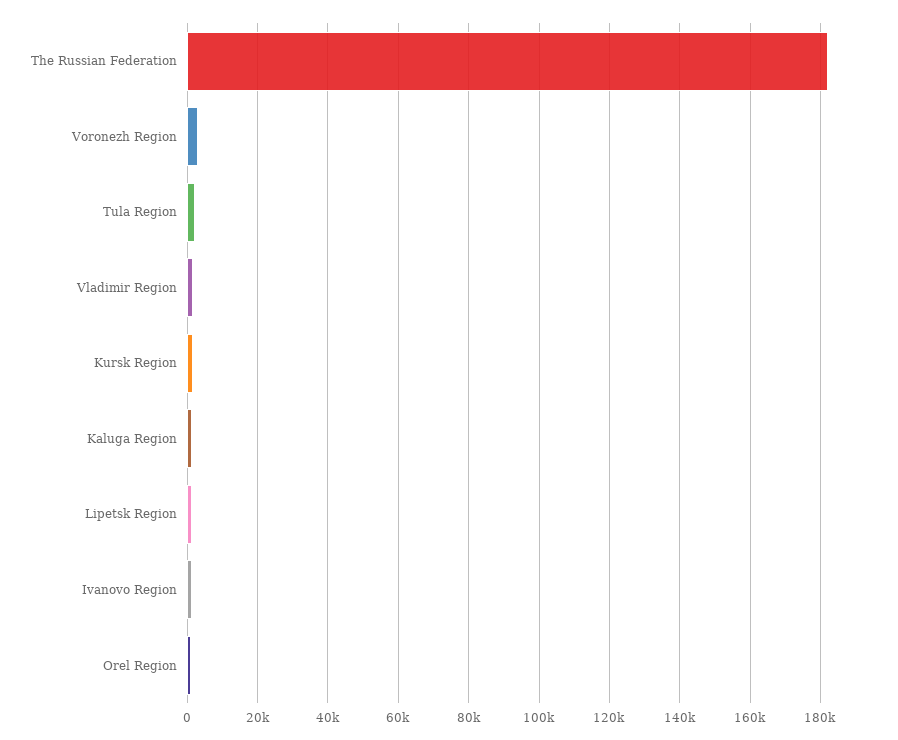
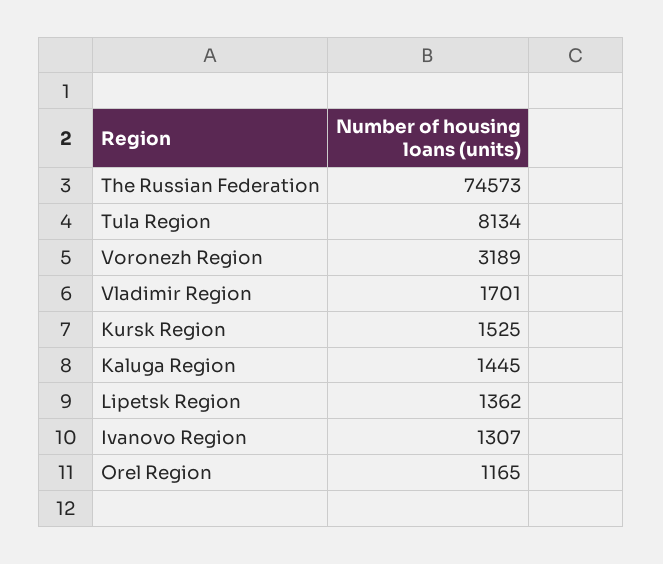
The Russian Federation: 182000 -> 74573
Tula Region: 2000 -> 8134

